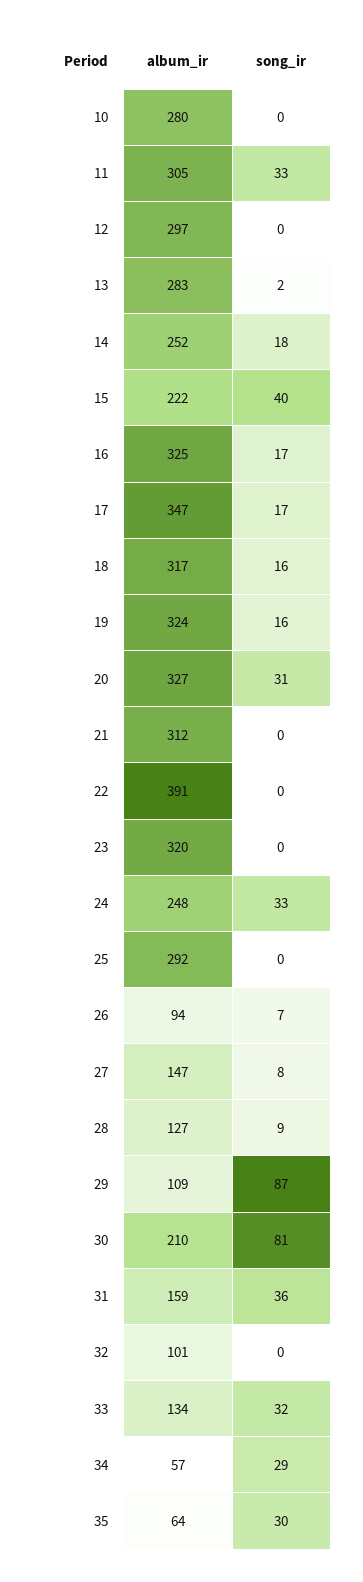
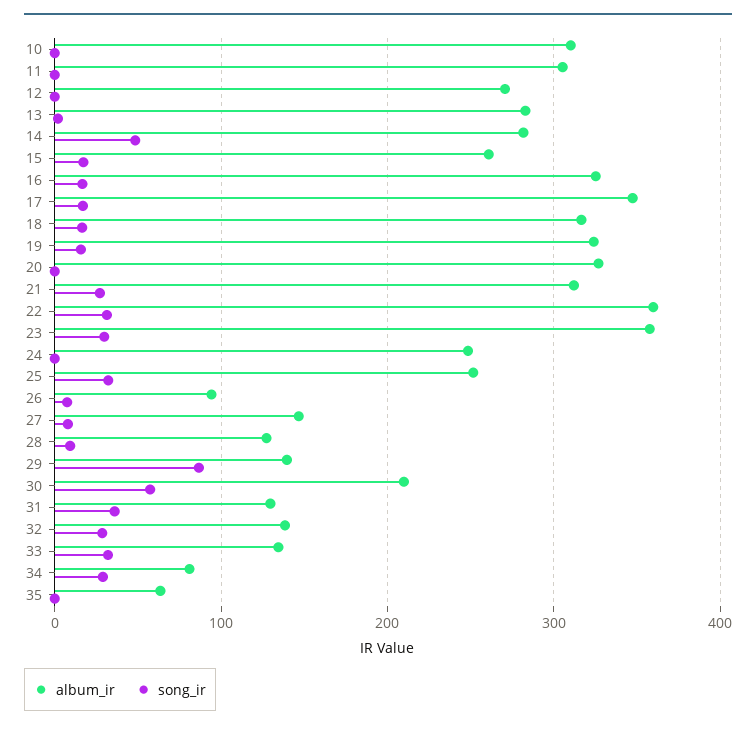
album_ir, 10: 280 -> 310
song_ir, 11: 33 -> 0
album_ir, 12: 297 -> 270
album_ir, 14: 252 -> 280
song_ir, 14: 18 -> 50
album_ir, 15: 222 -> 260
song_ir, 15: 40 -> 20
song_ir, 20: 31 -> 0
song_ir, 21: 0 -> 30
album_ir, 22: 391 -> 360
song_ir, 22: 0 -> 30
album_ir, 23: 320 -> 360
song_ir, 23: 0 -> 30
song_ir, 24: 33 -> 0
album_ir, 25: 292 -> 250
song_ir, 25: 0 -> 30
album_ir, 29: 109 -> 140
song_ir, 30: 81 -> 60
album_ir, 31: 159 -> 130
album_ir, 32: 101 -> 140
song_ir, 32: 0 -> 30
album_ir, 34: 57 -> 80
song_ir, 35: 30 -> 0

